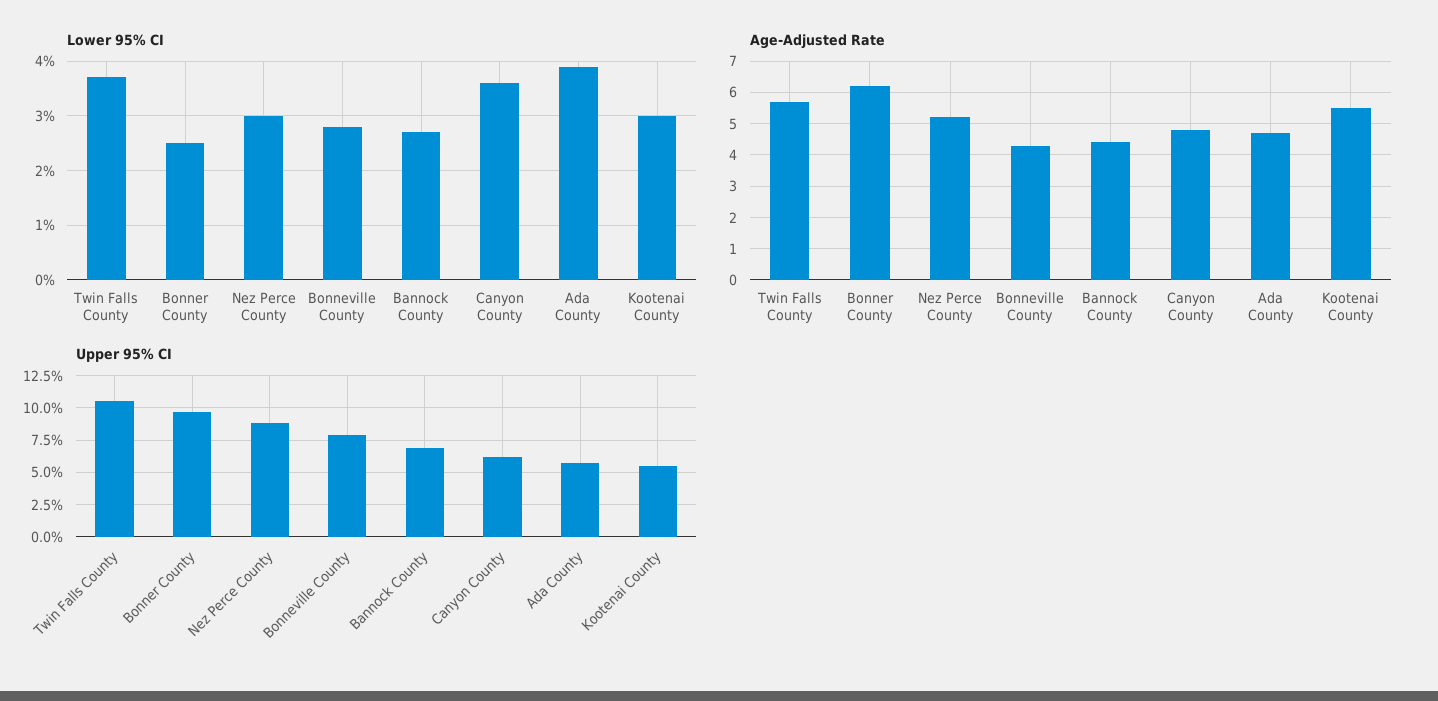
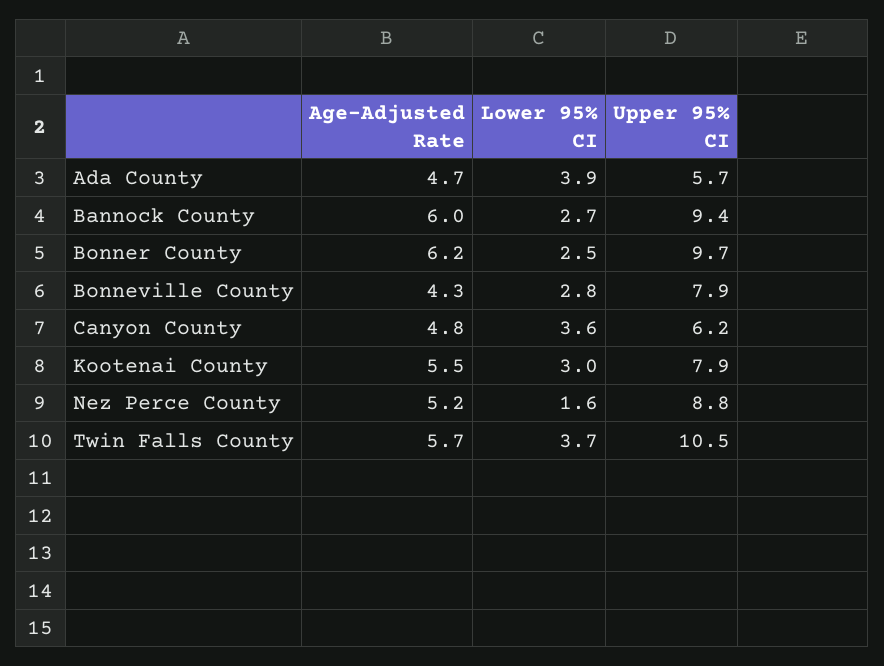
Lower 95% CI, Nez Perce County: 3 -> 1.6
Age-Adjusted Rate, Bannock County: 4.5 -> 6
Upper 95% CI, Bannock County: 7 -> 9.4
Upper 95% CI, Kootenai County: 5.5 -> 7.9

